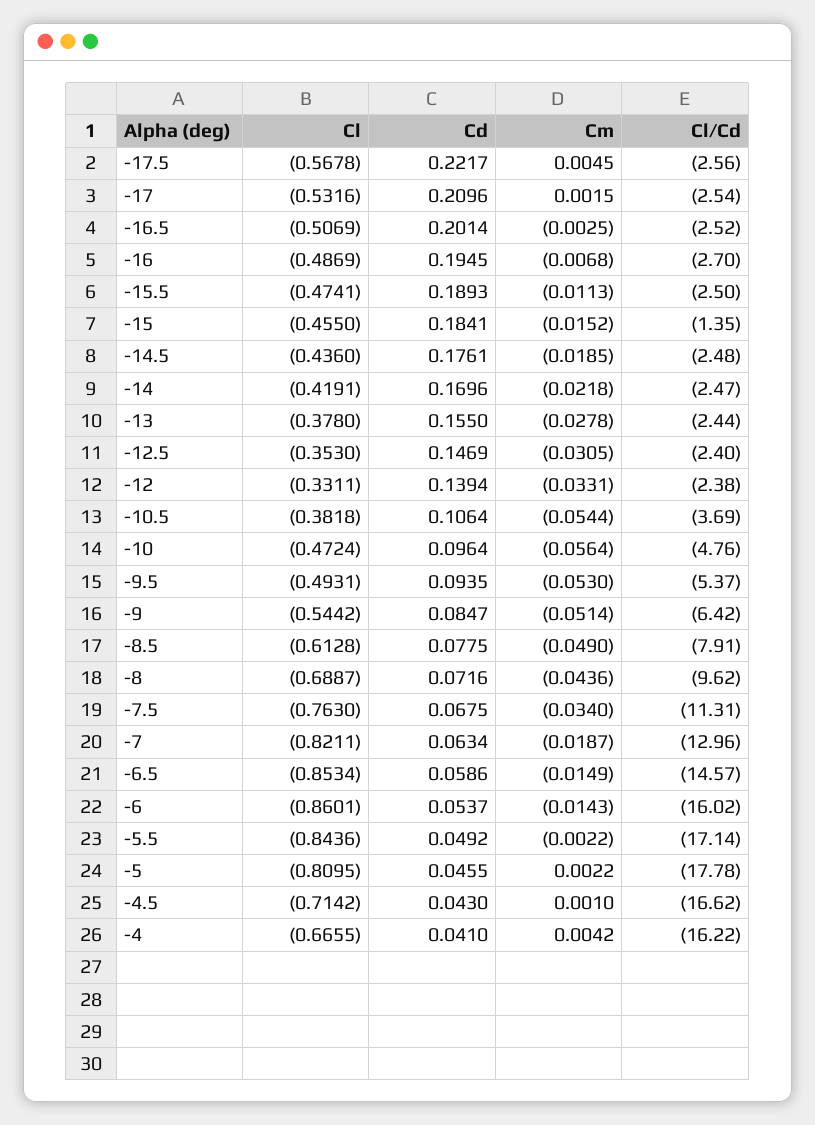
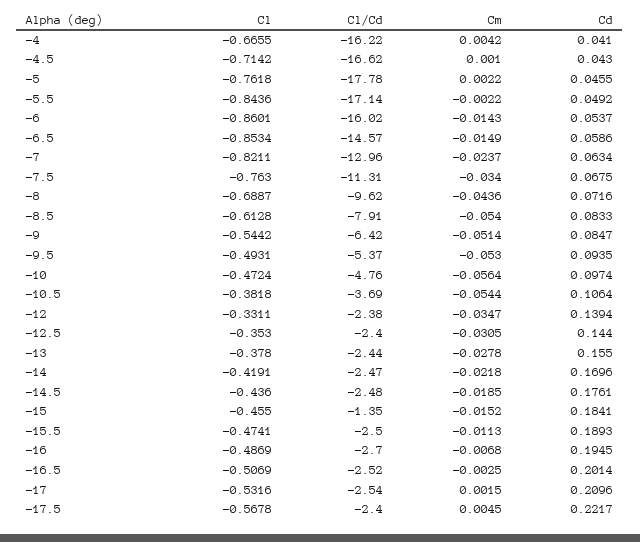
Cl/Cd, -17.5: -2.56 -> -2.4
Cd, -12.5: 0.1469 -> 0.144
Cm, -12: -0.0331 -> -0.0347
Cd, -10: 0.0964 -> 0.0974
Cd, -8.5: 0.0775 -> 0.0833
Cm, -8.5: -0.049 -> -0.054
Cm, -7: -0.0187 -> -0.0237
Cl, -5: -0.8095 -> -0.7618

